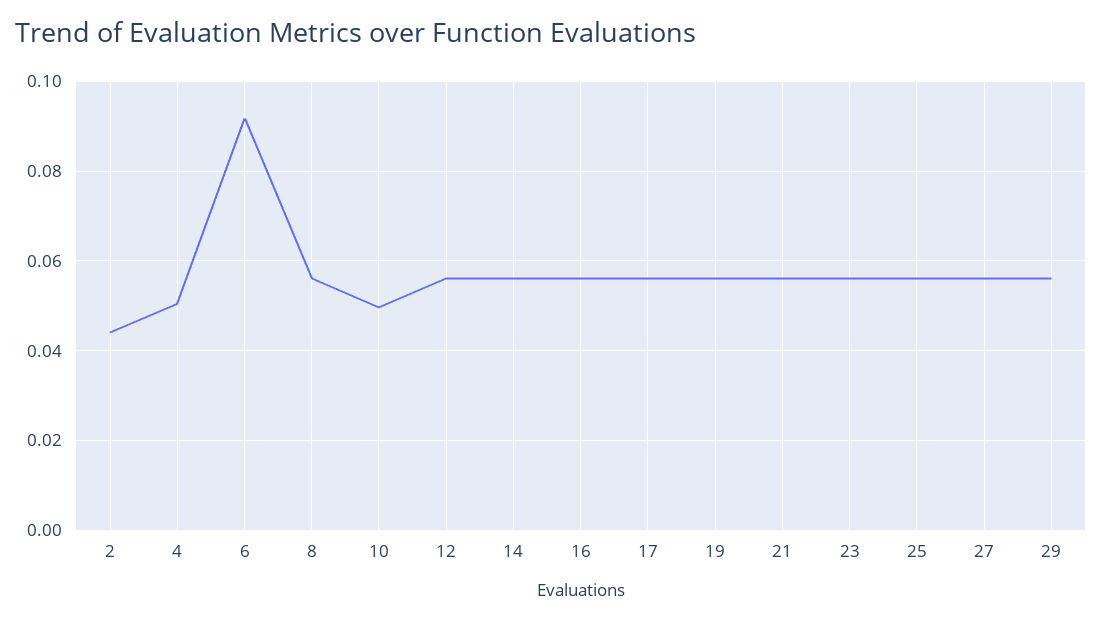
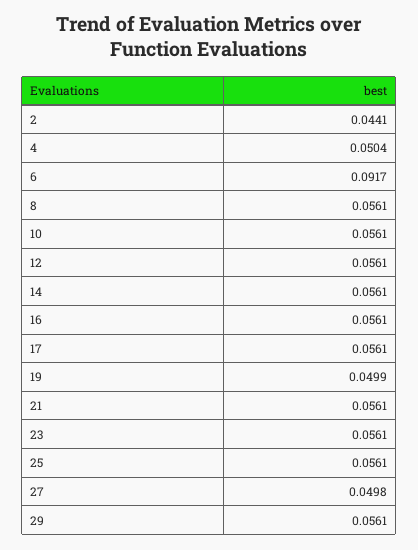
10: 0.05 -> 0.0561
19: 0.056 -> 0.0499
27: 0.056 -> 0.0498

